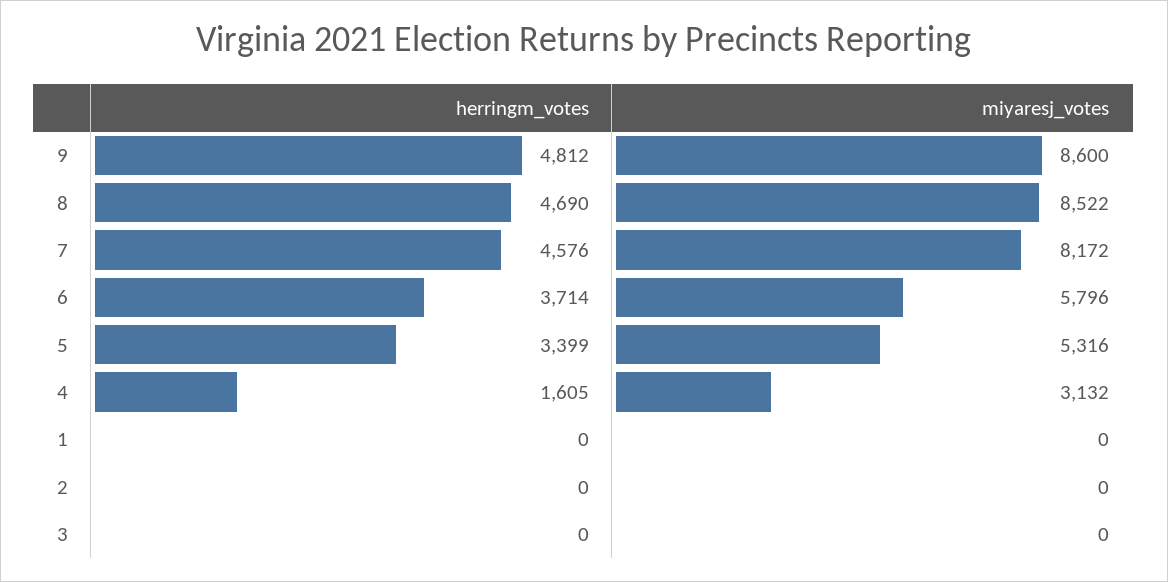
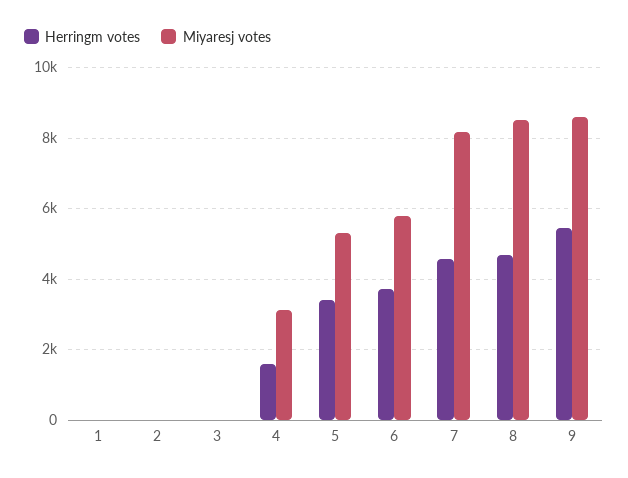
herringm_votes, 9: 4812 -> 5400

